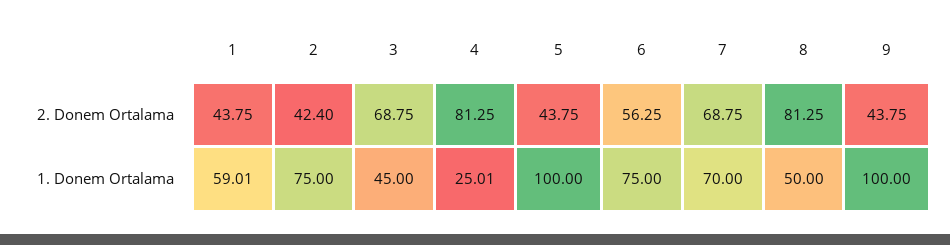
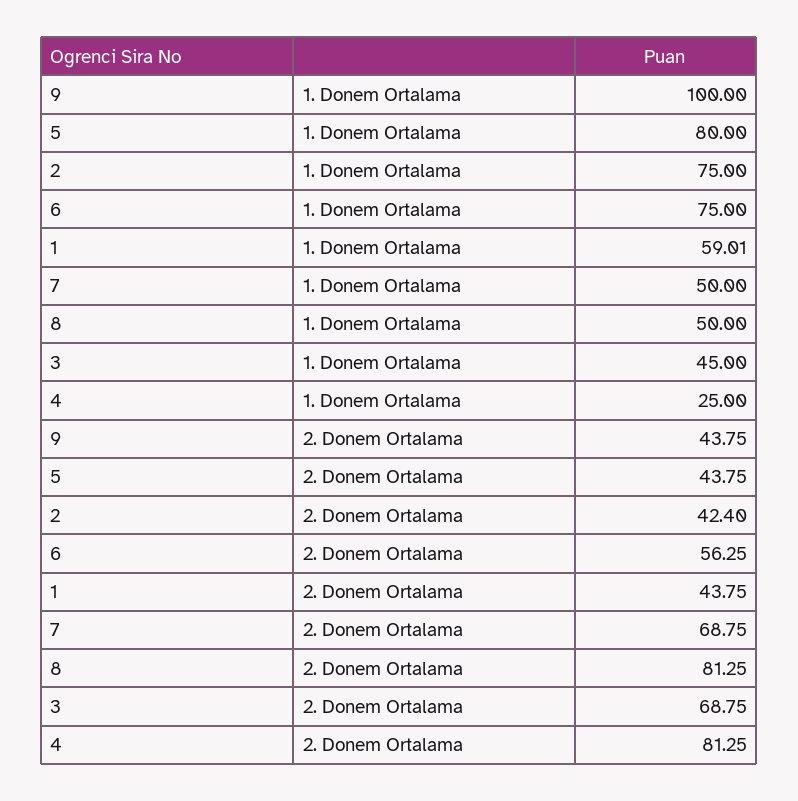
4, 1. Donem Ortalama: 25.01 -> 25
5, 1. Donem Ortalama: 100 -> 80
7, 1. Donem Ortalama: 70 -> 50

